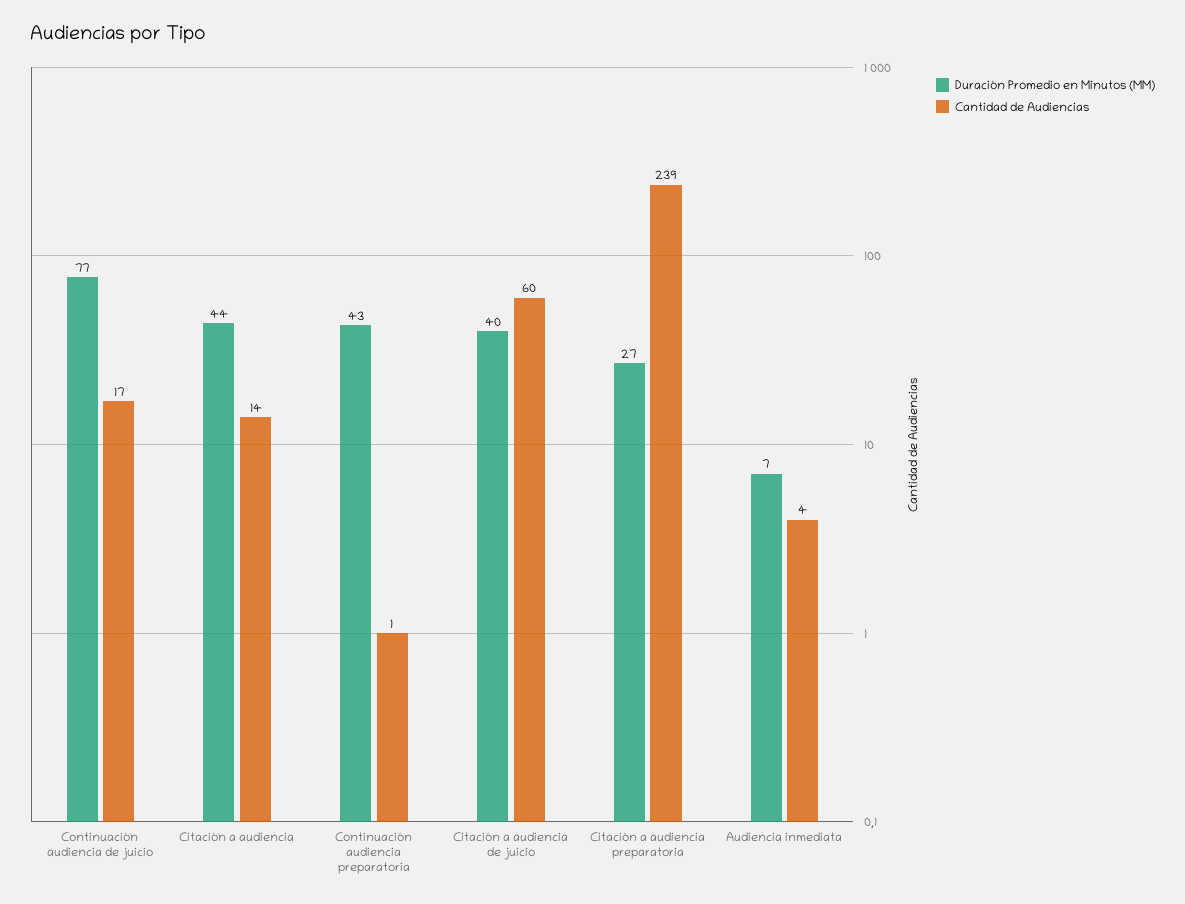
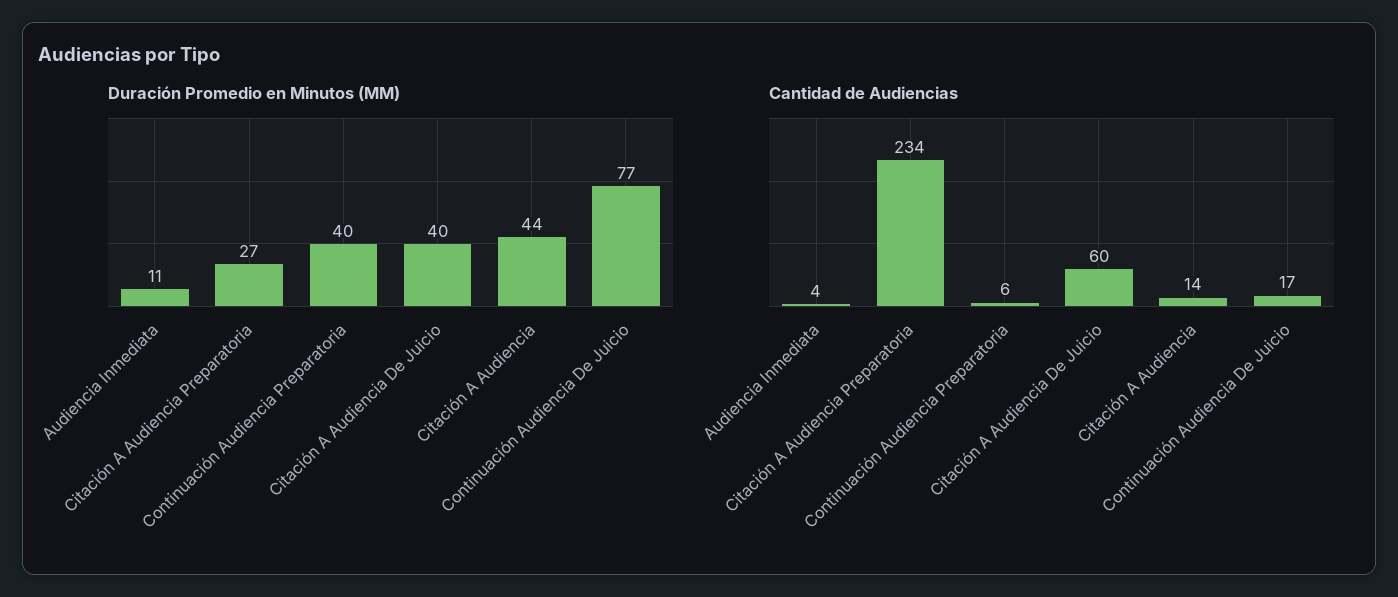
Duración Promedio en Minutos (MM), Continuación audiencia preparatoria: 43 -> 40
Cantidad de Audiencias, Continuación audiencia preparatoria: 1 -> 6
Cantidad de Audiencias, Citación a audiencia preparatoria: 239 -> 234
Duración Promedio en Minutos (MM), Audiencia inmediata: 7 -> 11

